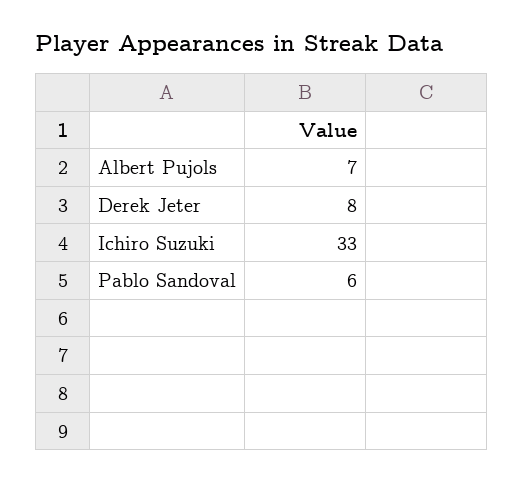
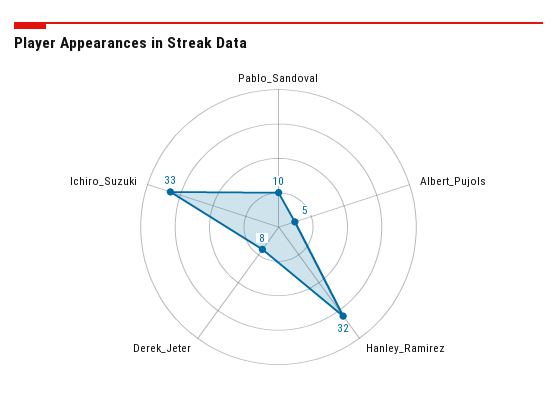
Albert Pujols: 7 -> 5
Pablo Sandoval: 6 -> 10
Hanley_Ramirez: none -> 32

